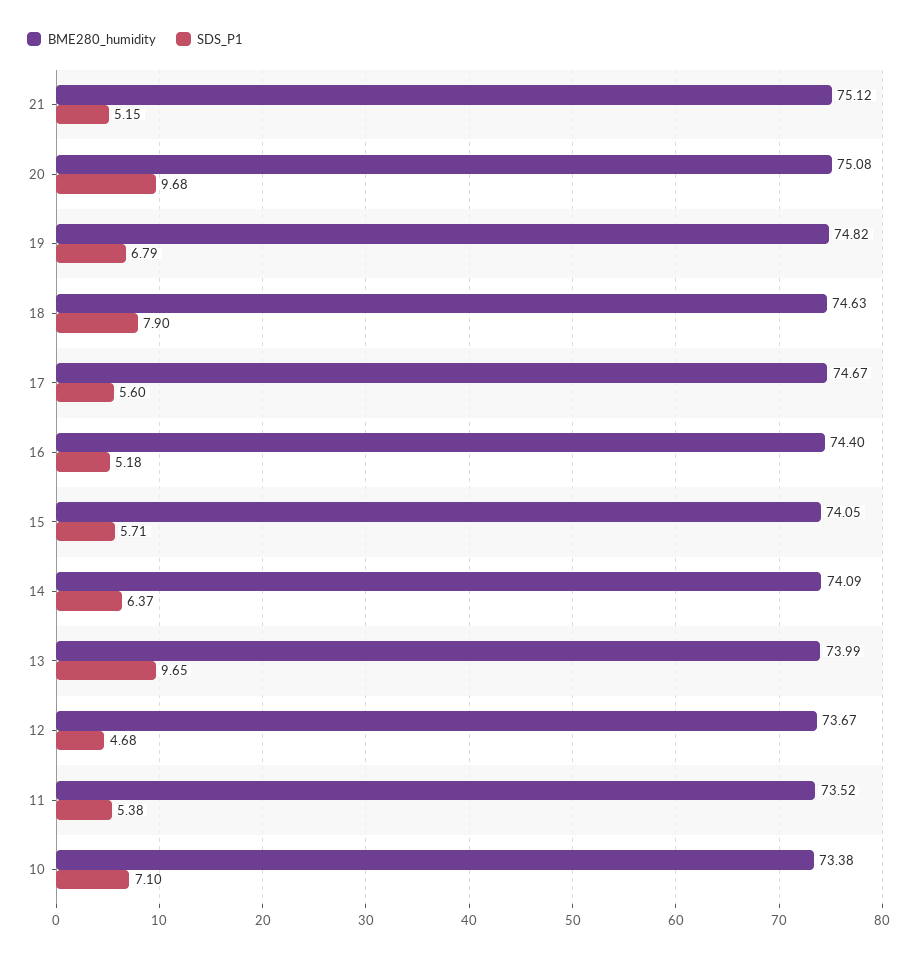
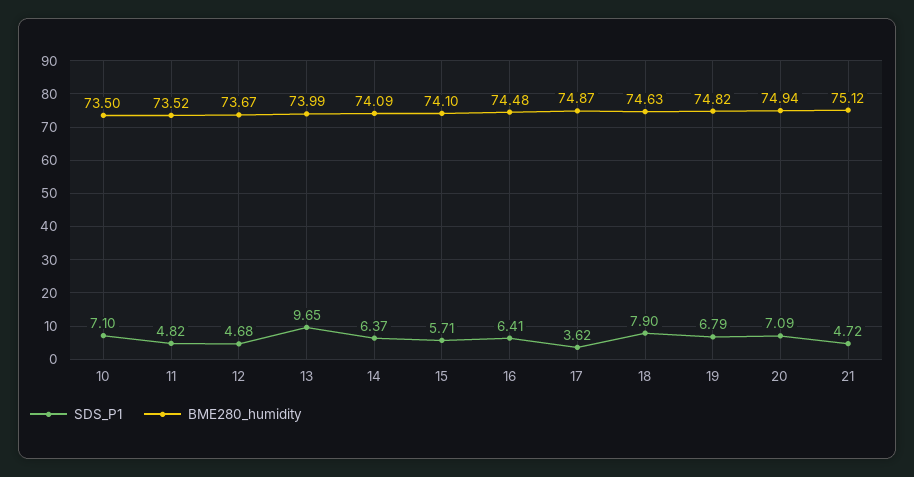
SDS_P1, 21: 5.15 -> 4.72
BME280_humidity, 20: 75.08 -> 74.94
SDS_P1, 20: 9.68 -> 7.09
BME280_humidity, 17: 74.67 -> 74.87
SDS_P1, 17: 5.6 -> 3.62
BME280_humidity, 16: 74.4 -> 74.48
SDS_P1, 16: 5.18 -> 6.41
BME280_humidity, 15: 74.05 -> 74.1
SDS_P1, 11: 5.38 -> 4.82
BME280_humidity, 10: 73.38 -> 73.5

